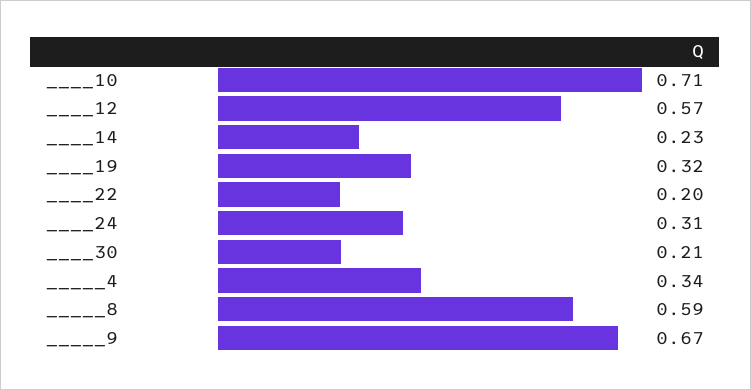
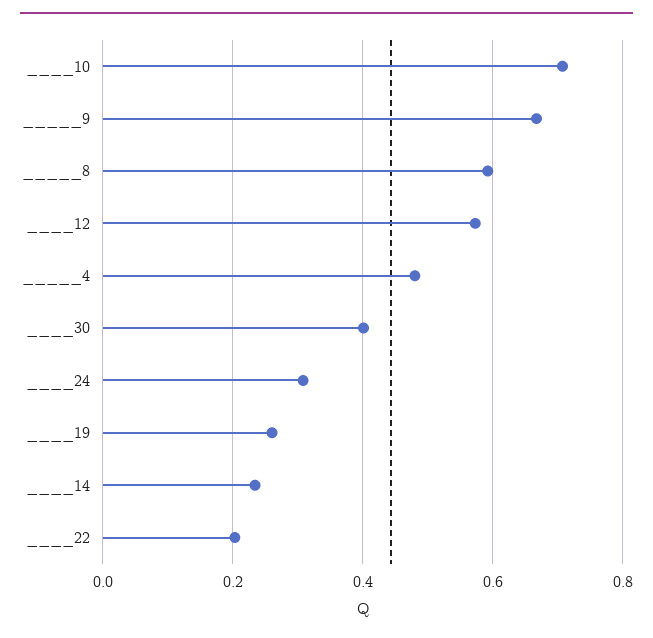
____19: 0.32 -> 0.26
____30: 0.21 -> 0.4
_____4: 0.34 -> 0.48

